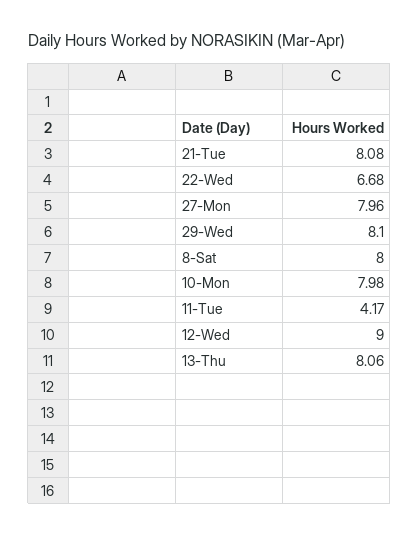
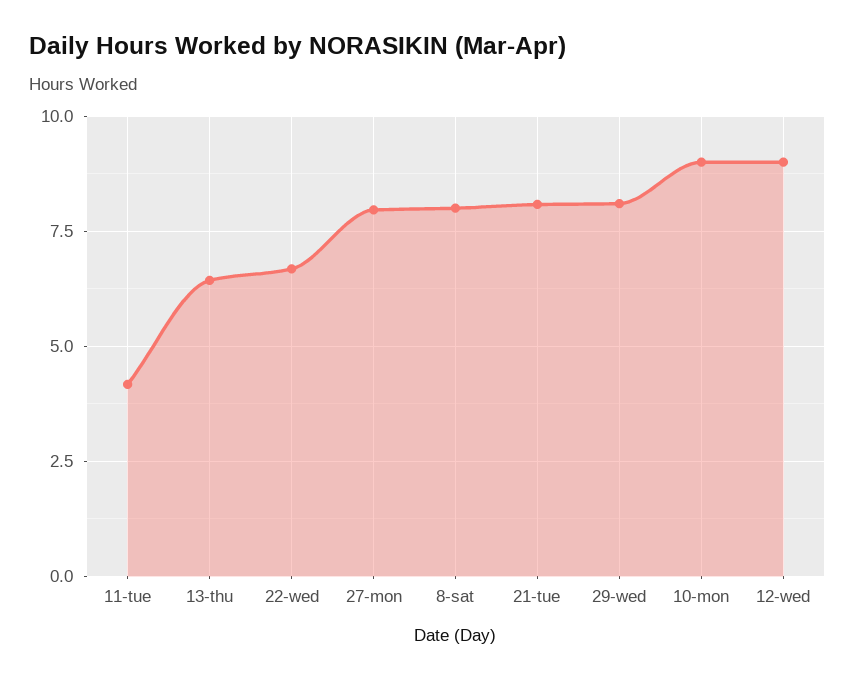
10-Mon: 7.98 -> 9
13-Thu: 8.06 -> 6.5

